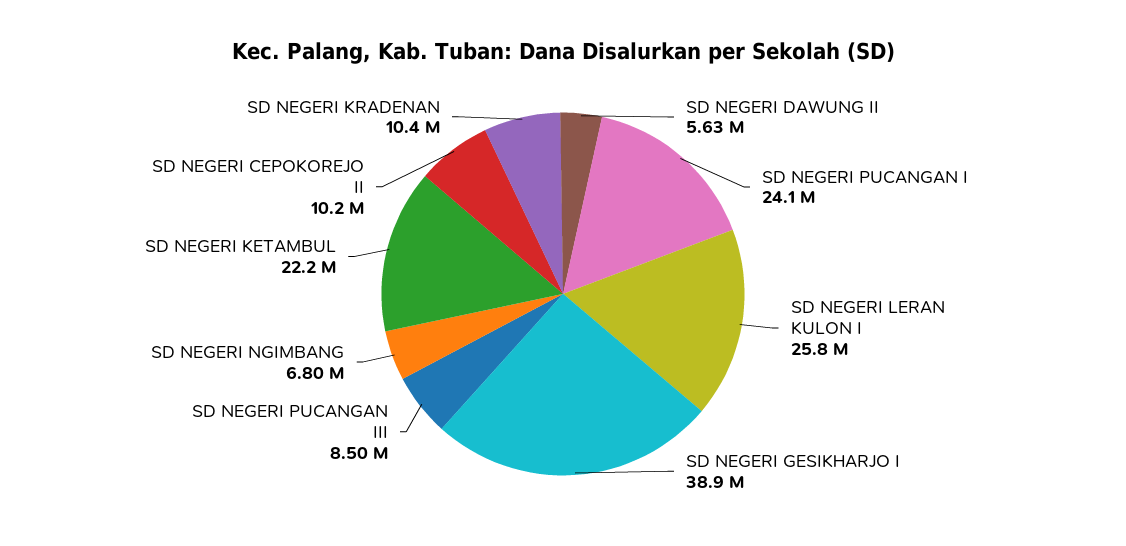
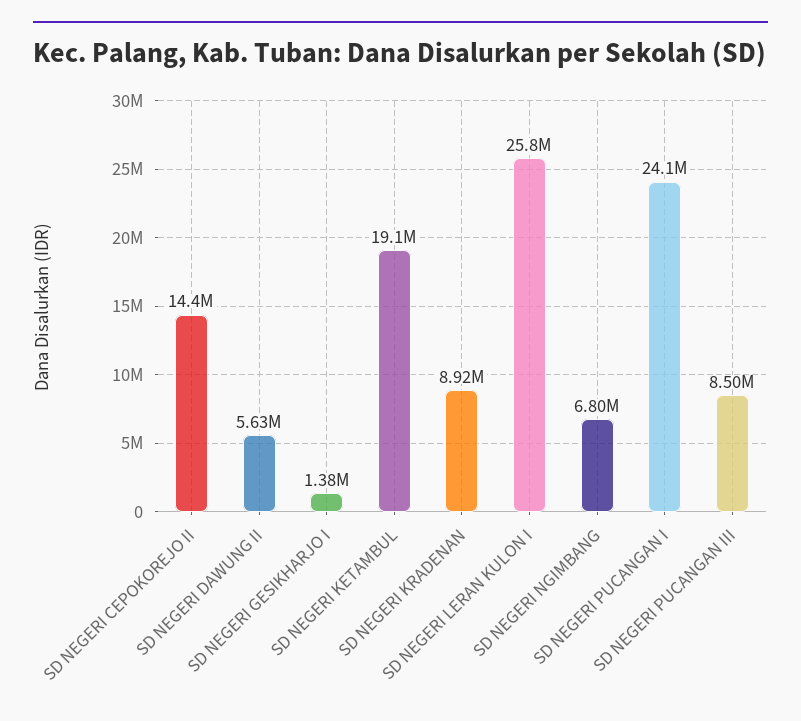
SD NEGERI GESIKHARJO I: 38900000 -> 1380000
SD NEGERI KETAMBUL: 22200000 -> 19100000
SD NEGERI CEPOKOREJO II: 10200000 -> 14400000
SD NEGERI KRADENAN: 10400000 -> 8920000

